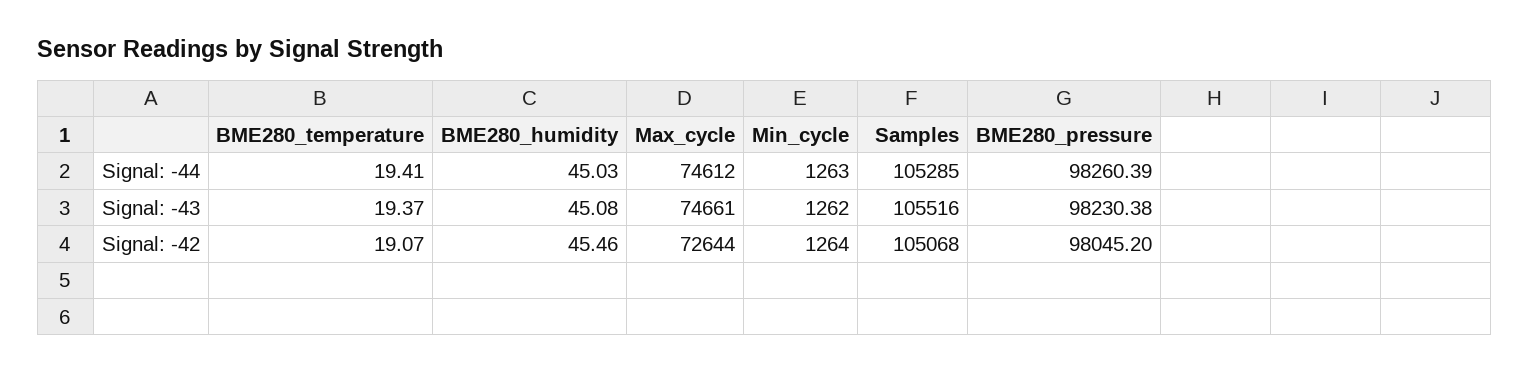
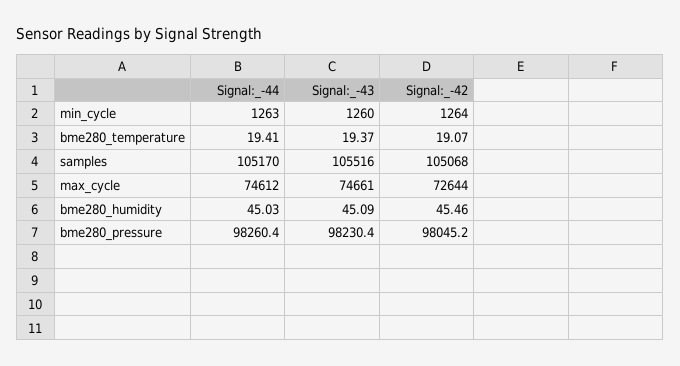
Samples, Signal: -44: 105285 -> 105170
BME280_humidity, Signal: -43: 45.08 -> 45.09
Min_cycle, Signal: -43: 1262 -> 1260

